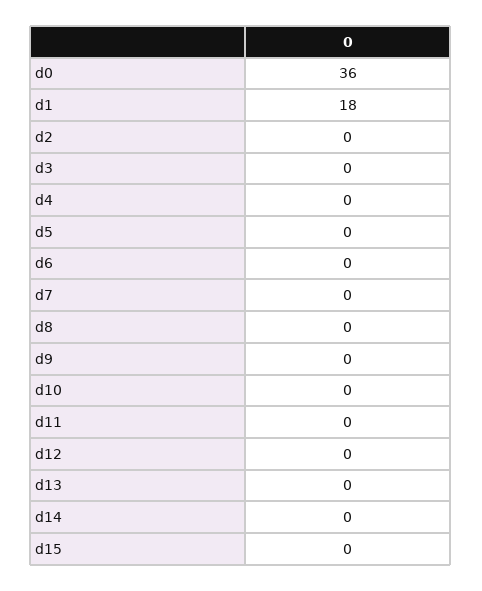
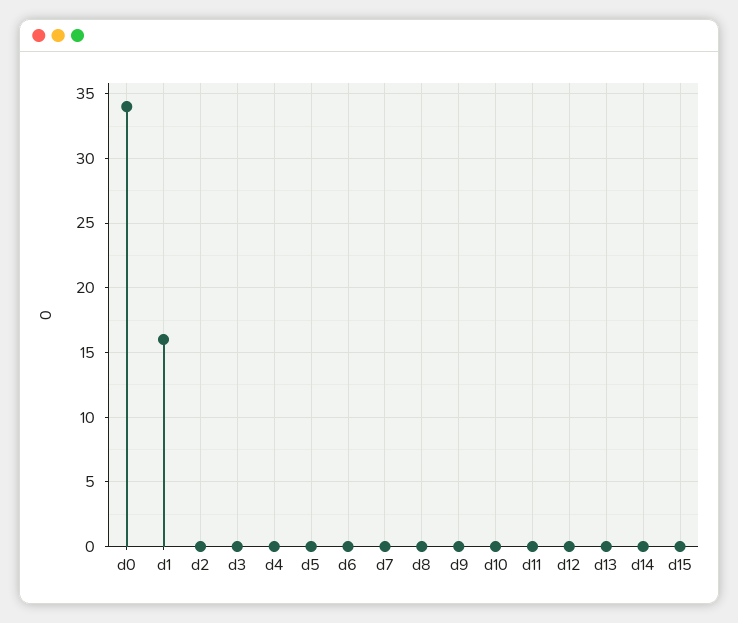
d0: 36 -> 34
d1: 18 -> 16

